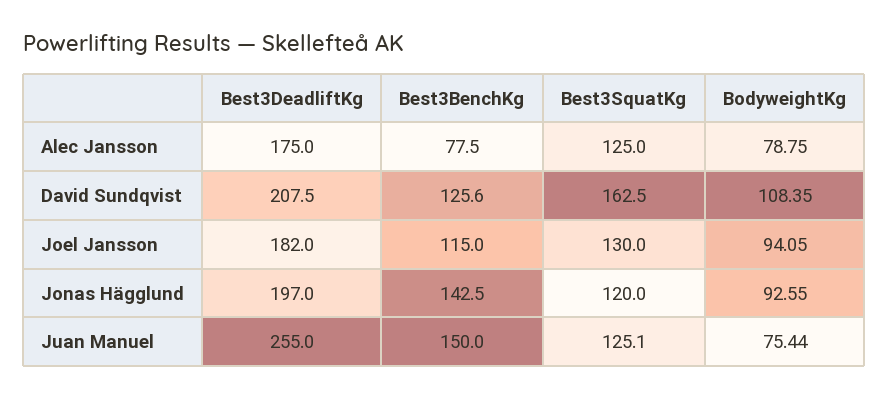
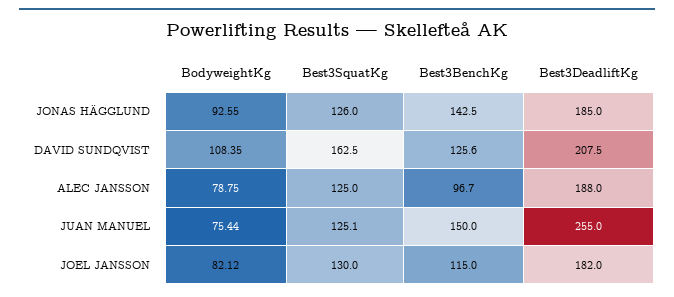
Best3DeadliftKg, Alec Jansson: 175 -> 188
Best3BenchKg, Alec Jansson: 77.5 -> 96.7
BodyweightKg, Joel Jansson: 94.05 -> 82.12
Best3DeadliftKg, Jonas Hägglund: 197 -> 185
Best3SquatKg, Jonas Hägglund: 120 -> 126

